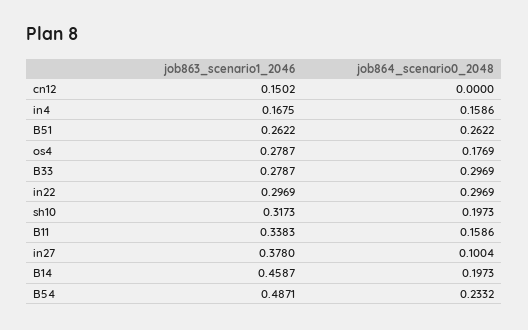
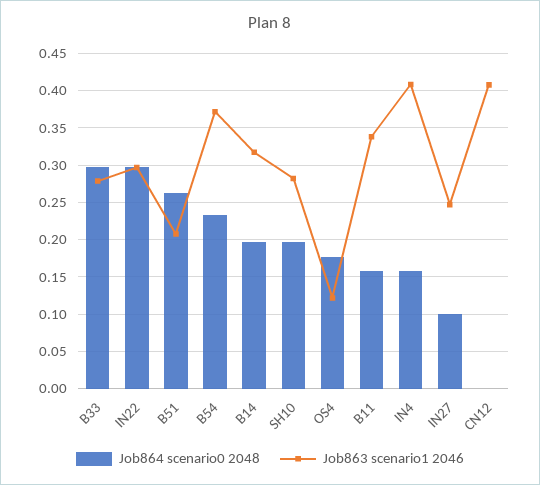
job863_scenario1_2046, cn12: 0.1502 -> 0.41
job863_scenario1_2046, in4: 0.1675 -> 0.41
job863_scenario1_2046, B51: 0.2622 -> 0.21
job863_scenario1_2046, os4: 0.2787 -> 0.12
job863_scenario1_2046, sh10: 0.3173 -> 0.28
job863_scenario1_2046, in27: 0.378 -> 0.25
job863_scenario1_2046, B14: 0.4587 -> 0.32
job863_scenario1_2046, B54: 0.4871 -> 0.37

